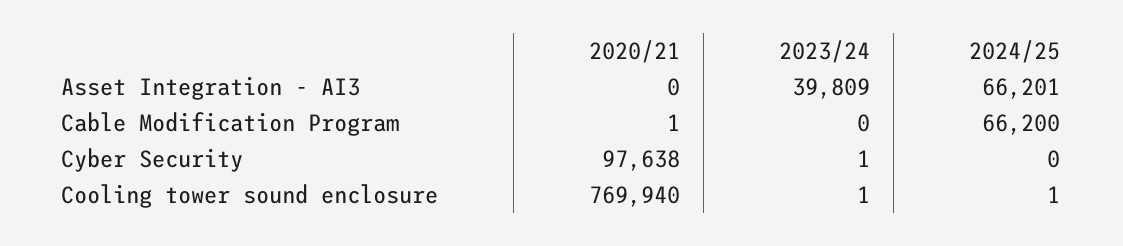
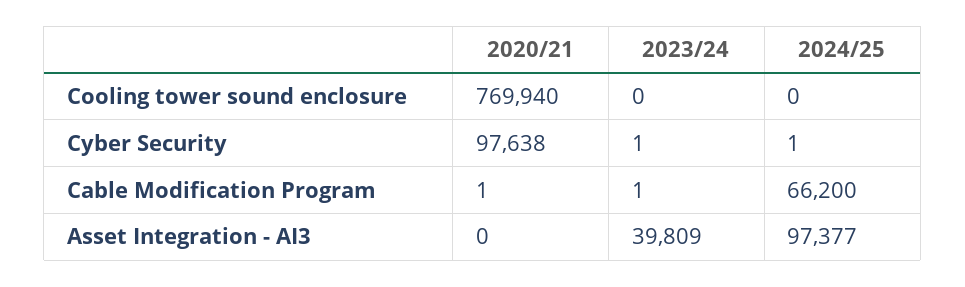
2024/25, Asset Integration - AI3: 66201 -> 97377
2023/24, Cable Modification Program: 0 -> 1
2024/25, Cyber Security: 0 -> 1
2023/24, Cooling tower sound enclosure: 1 -> 0
2024/25, Cooling tower sound enclosure: 1 -> 0

